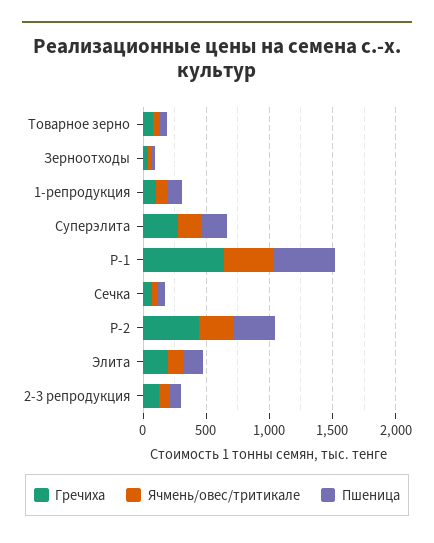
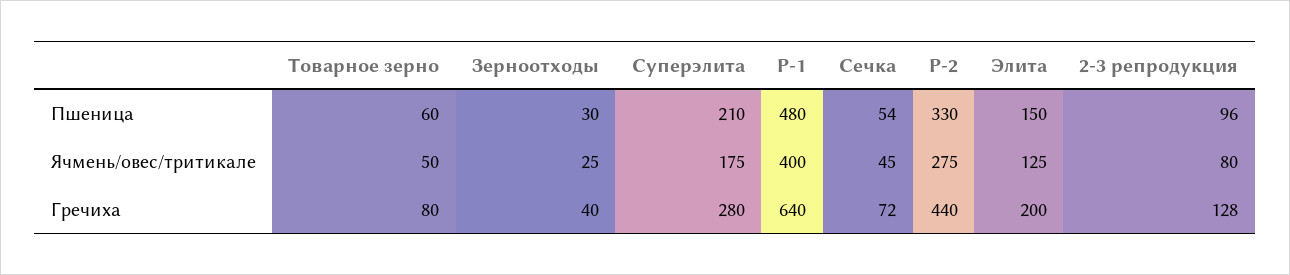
Гречиха, 1-репродукция: 100 -> none
Ячмень/овес/тритикале, 1-репродукция: 100 -> none
Пшеница, 1-репродукция: 100 -> none

